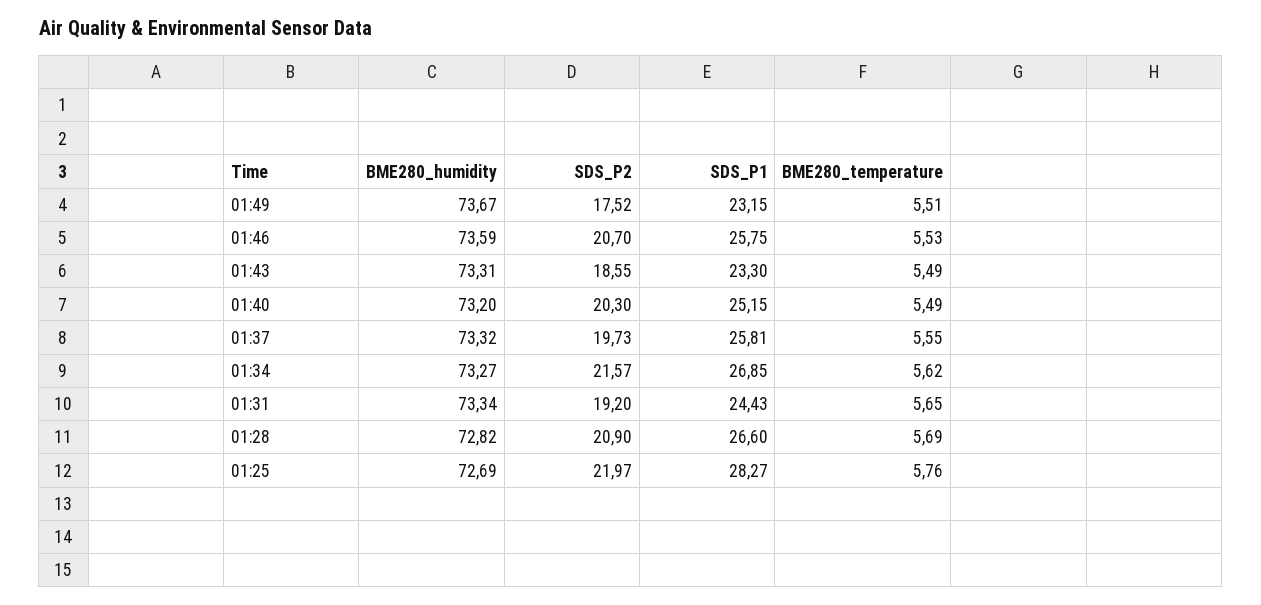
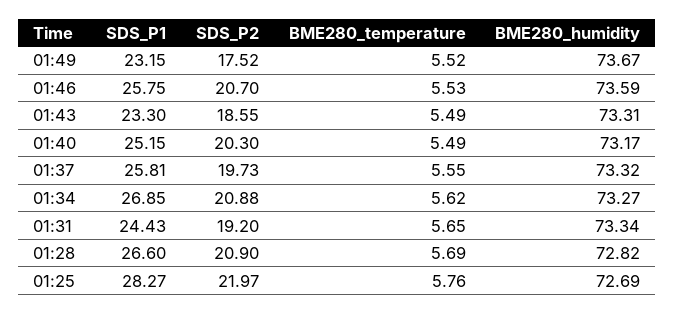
BME280_temperature, 01:49: 5.51 -> 5.52
BME280_humidity, 01:40: 73.2 -> 73.17
SDS_P2, 01:34: 21.57 -> 20.88

